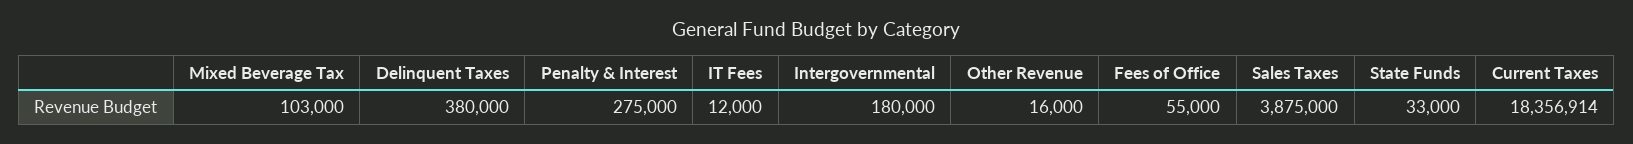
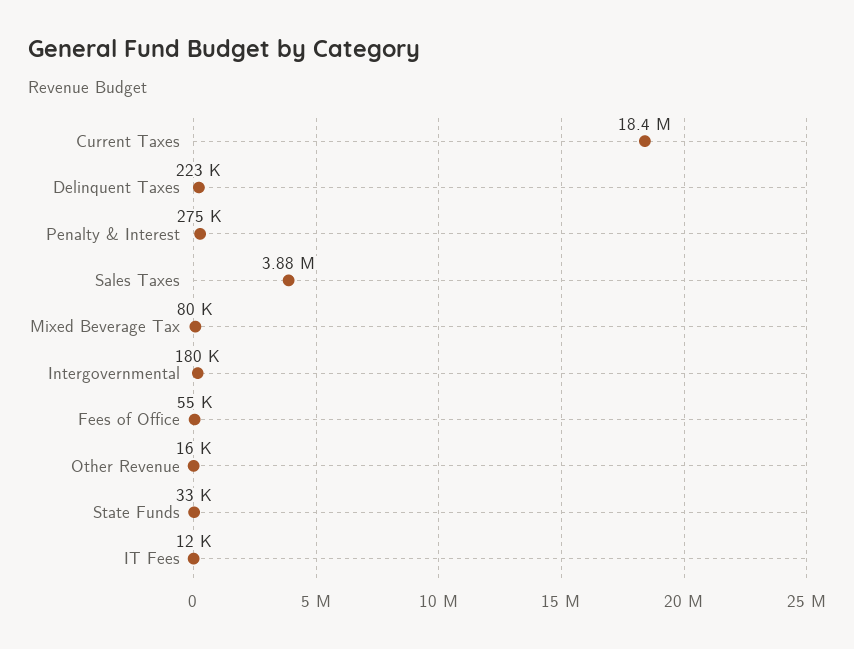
Mixed Beverage Tax: 103000 -> 80000
Delinquent Taxes: 380000 -> 223000

